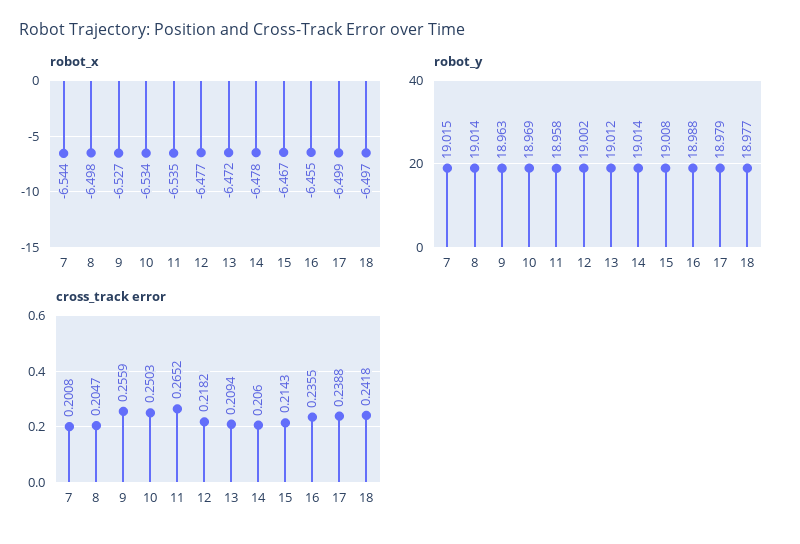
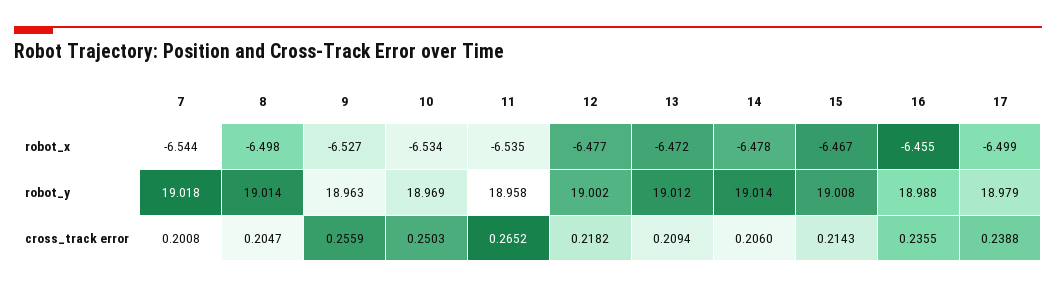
robot_x, 18: -6.497 -> none
robot_y, 7: 19.015 -> 19.018
robot_y, 18: 18.977 -> none
cross_track error, 18: 0.2418 -> none

